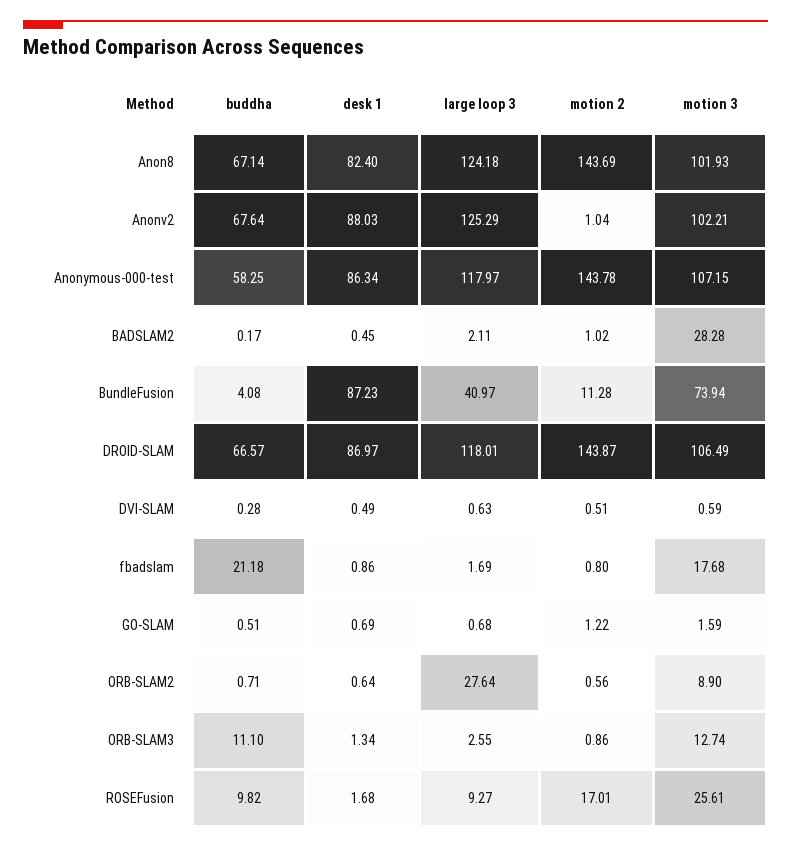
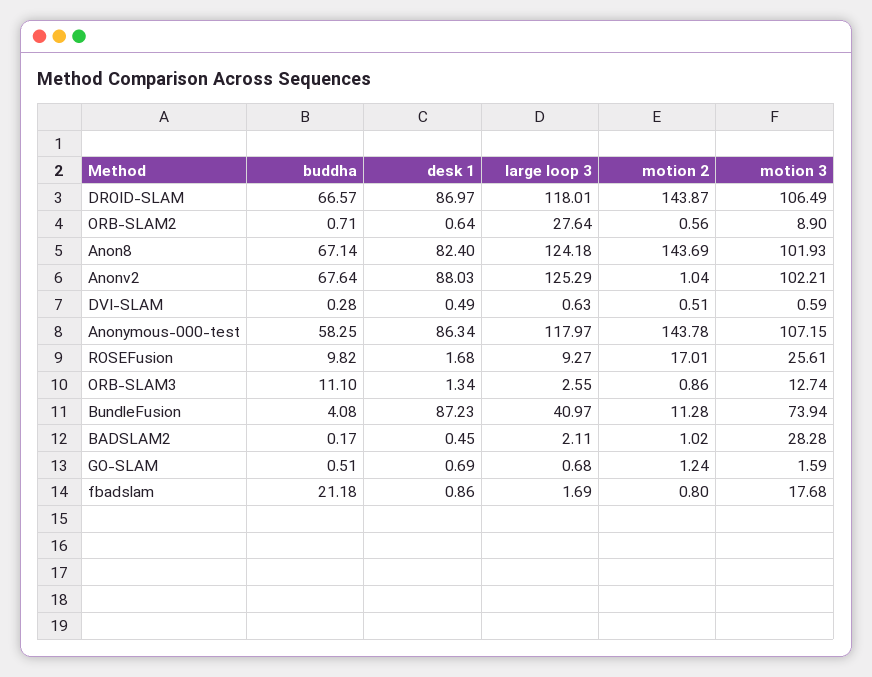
motion 2, GO-SLAM: 1.22 -> 1.24

